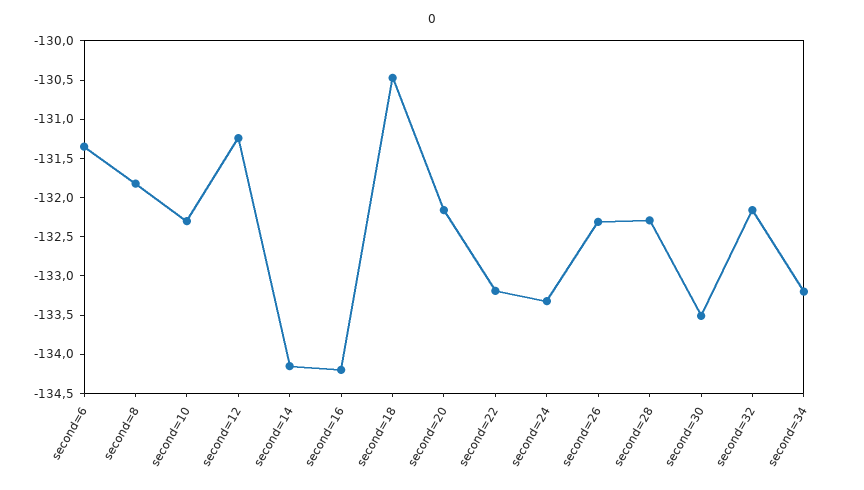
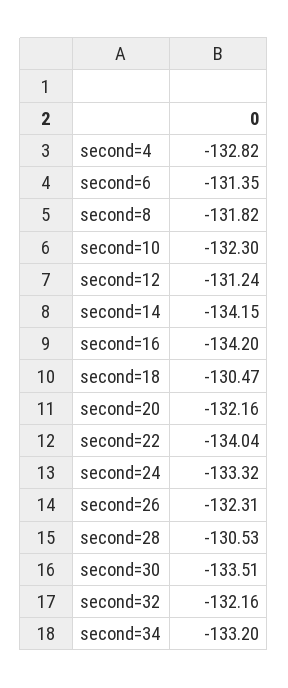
second=22: -133.25 -> -134.04
second=28: -132.25 -> -130.53
second=4: none -> -132.82

